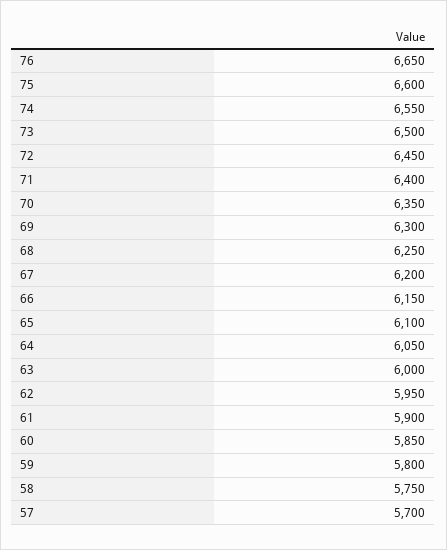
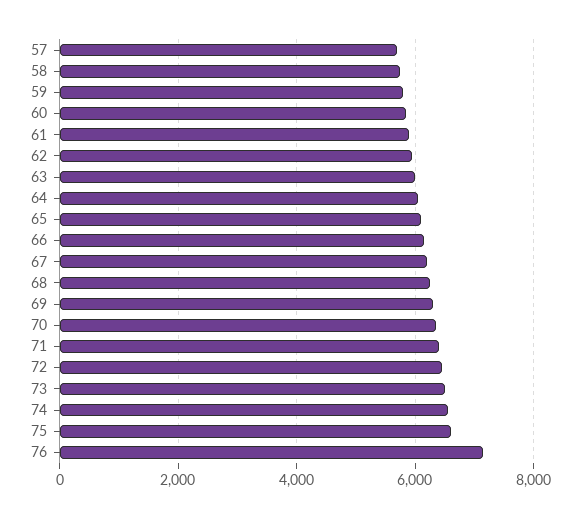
76: 6650 -> 7200

